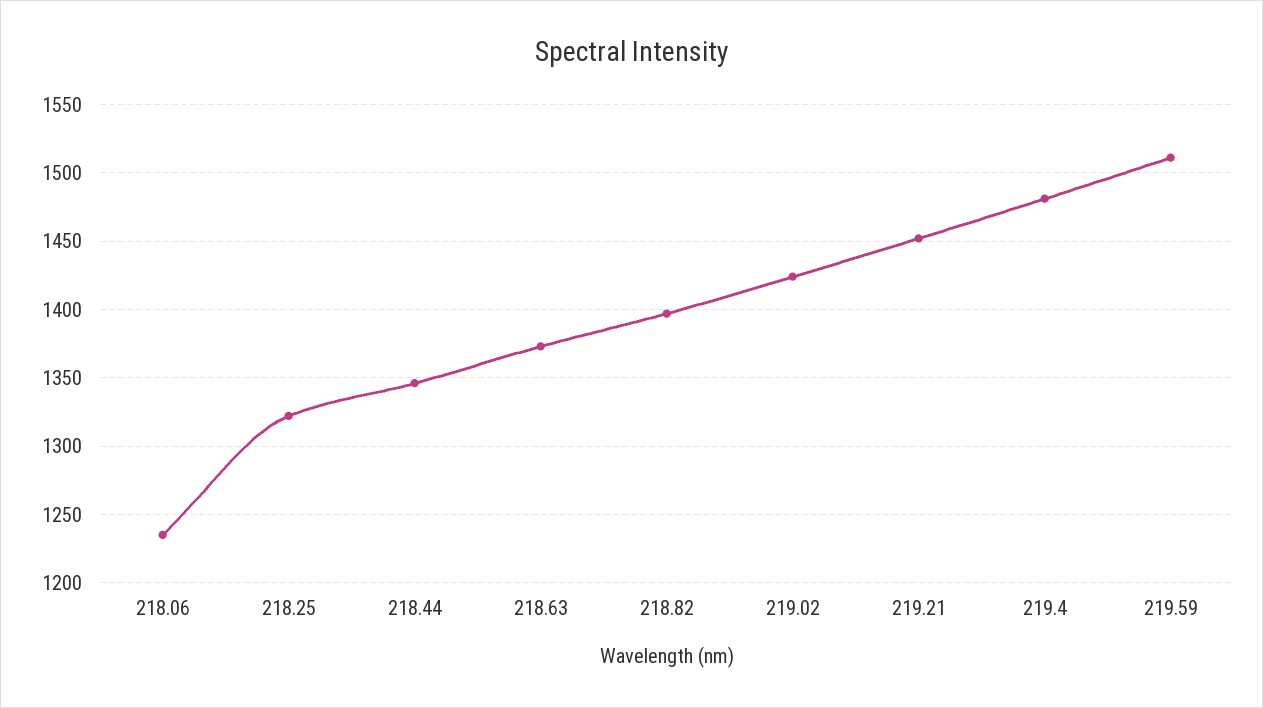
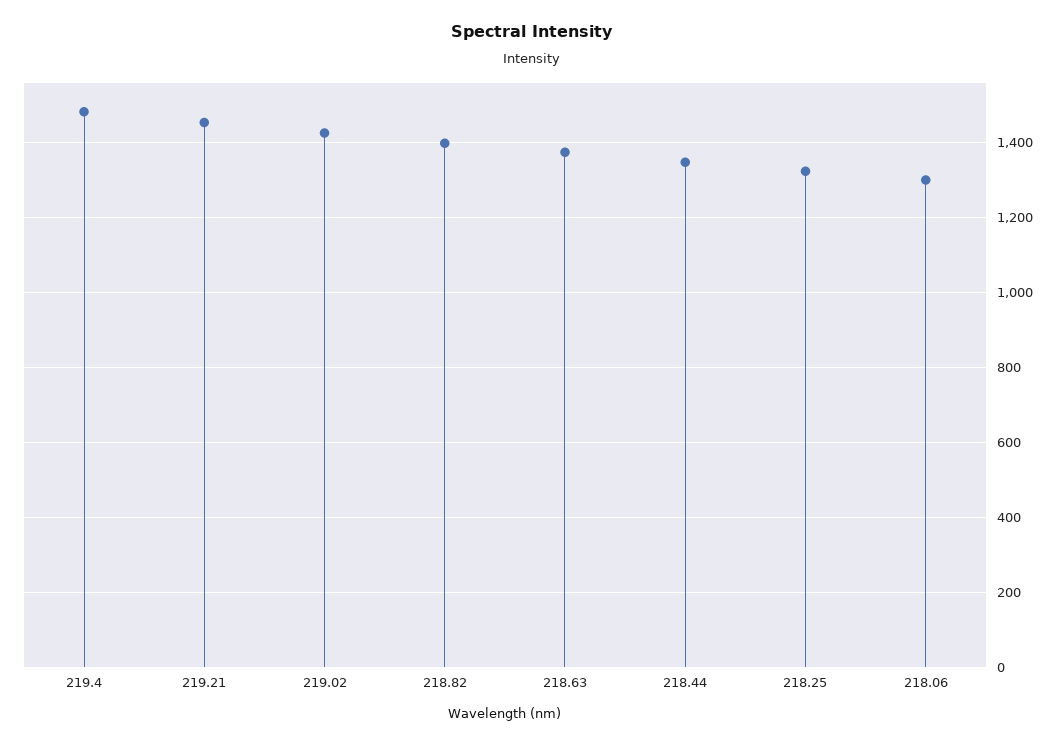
218.06: 1235 -> 1300
219.59: 1510 -> none

